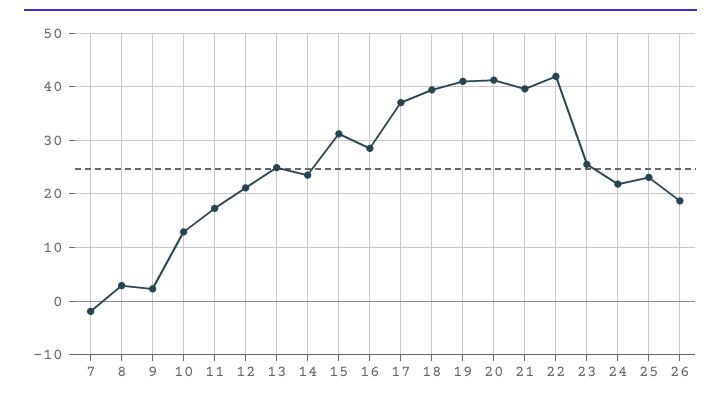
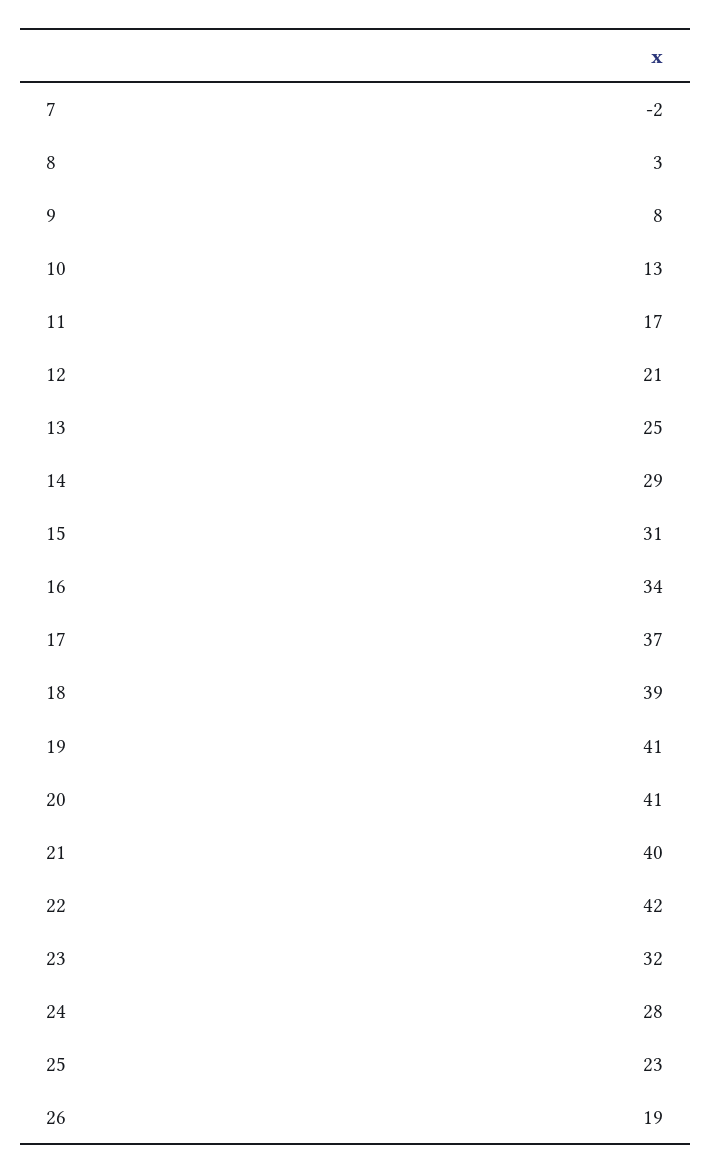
9: 2 -> 8
14: 24 -> 29
16: 28 -> 34
23: 26 -> 32
24: 22 -> 28

